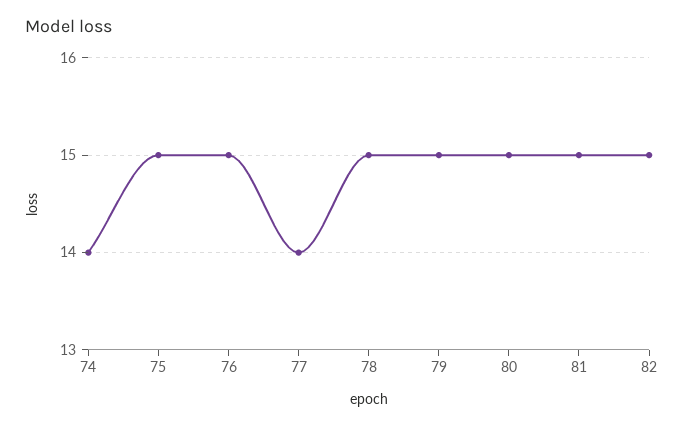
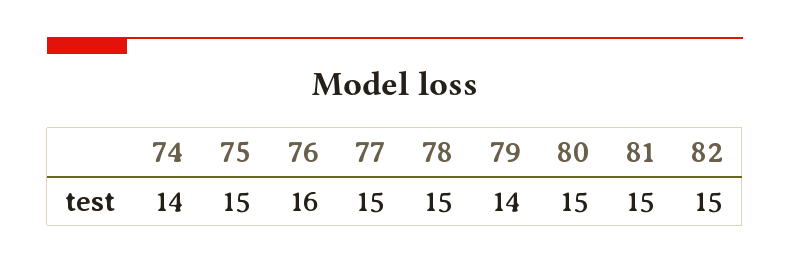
76: 15 -> 16
77: 14 -> 15
79: 15 -> 14

